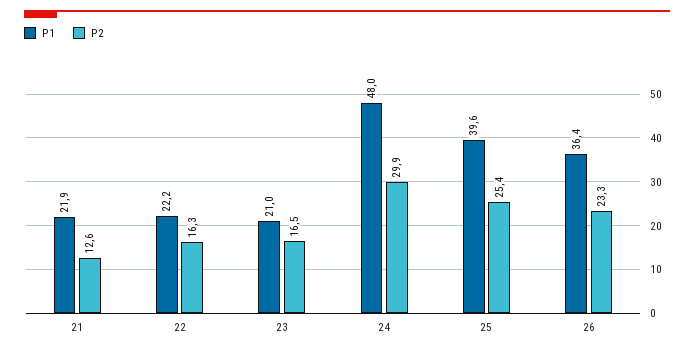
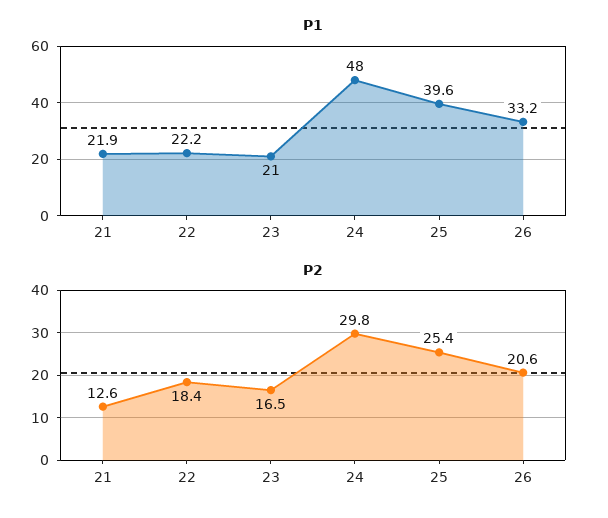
P2, 22: 16.3 -> 18.4
P2, 24: 29.9 -> 29.8
P1, 26: 36.4 -> 33.2
P2, 26: 23.3 -> 20.6

